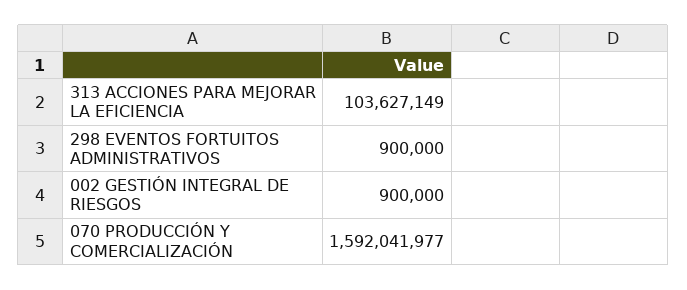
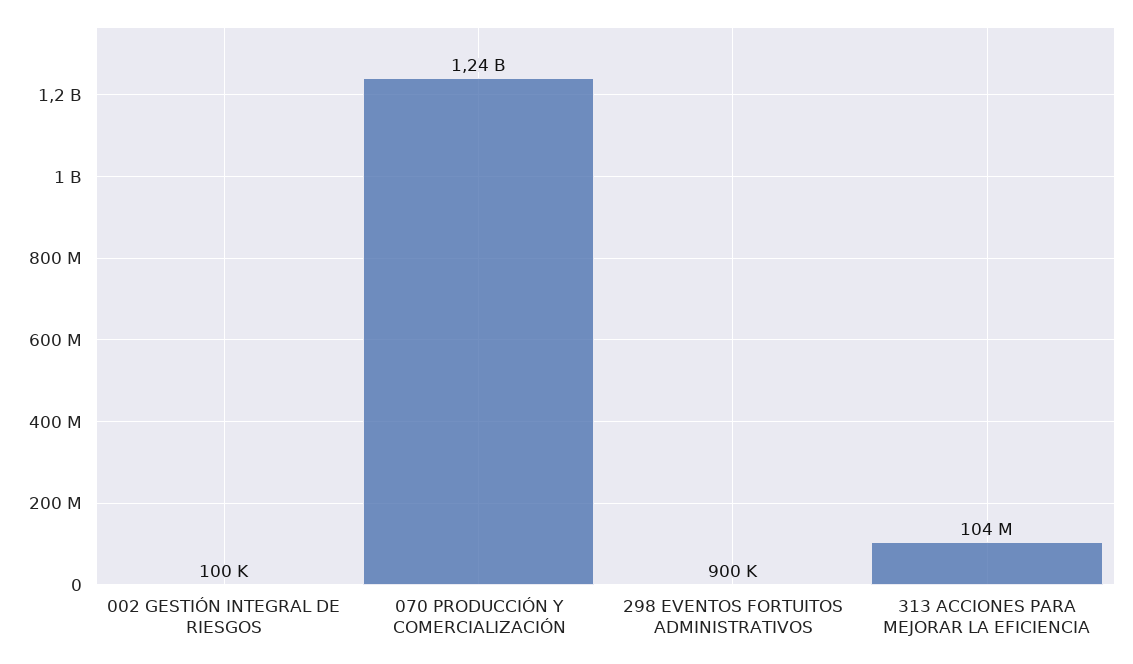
002 GESTIÓN INTEGRAL DE RIESGOS: 900000 -> 100000
070 PRODUCCIÓN Y COMERCIALIZACIÓN: 1592041977 -> 1240000000

